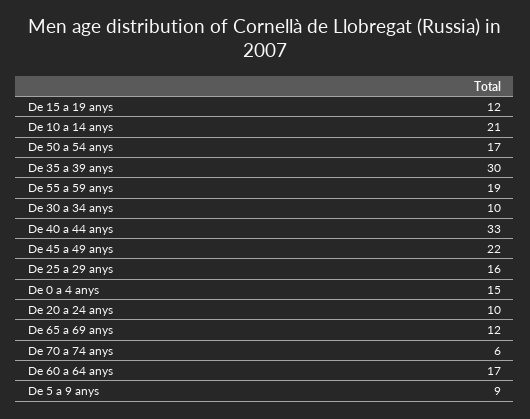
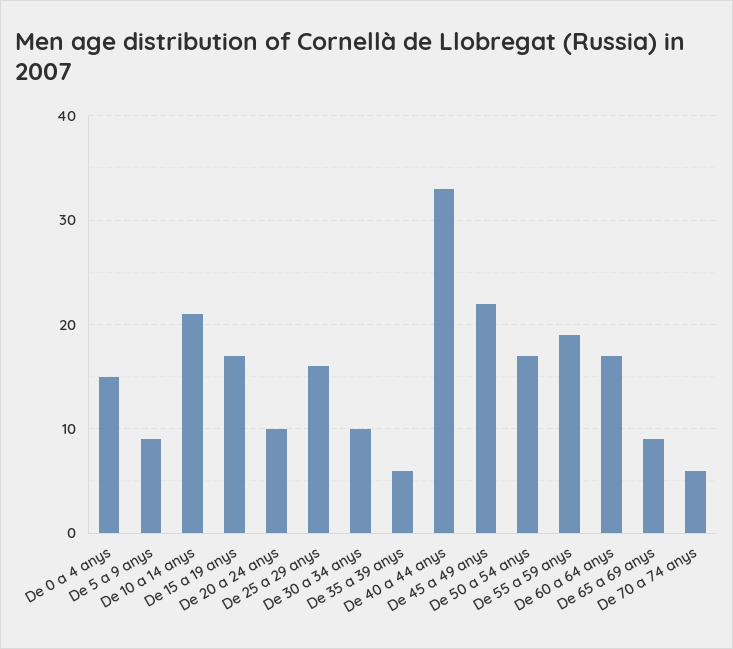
De 15 a 19 anys: 12 -> 17
De 35 a 39 anys: 30 -> 6
De 65 a 69 anys: 12 -> 9

